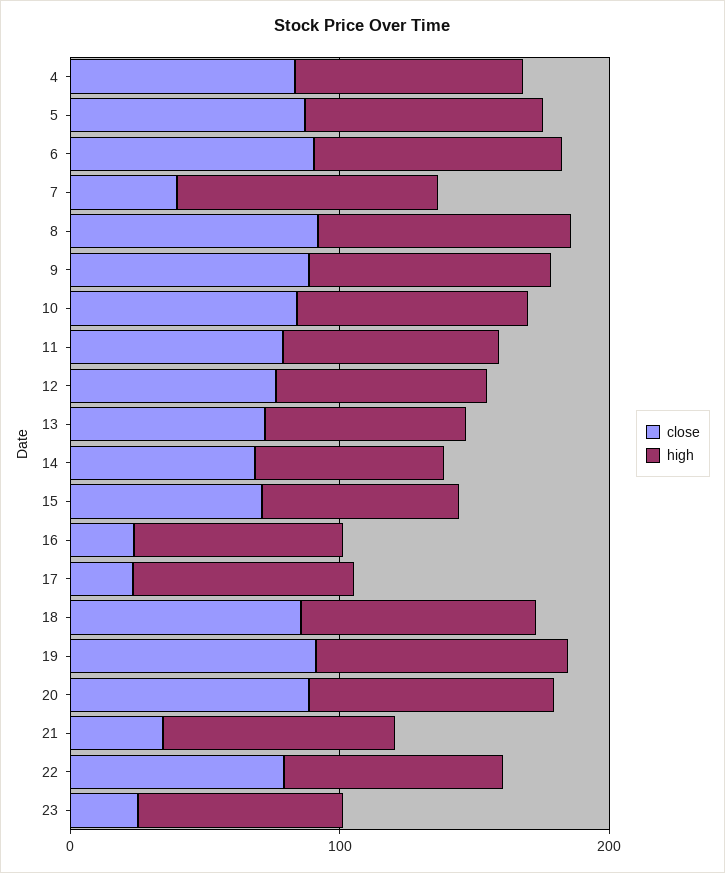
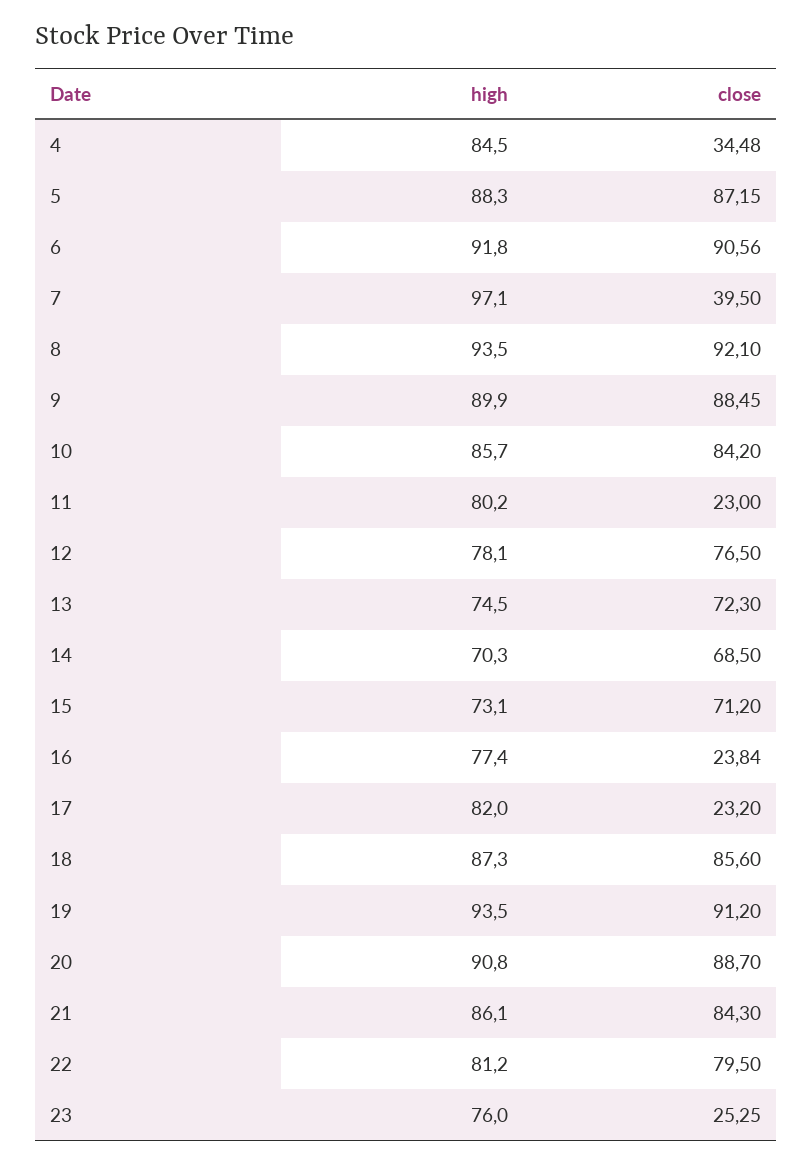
close, 4: 80 -> 34.48
close, 11: 80 -> 23
close, 21: 40 -> 84.3

